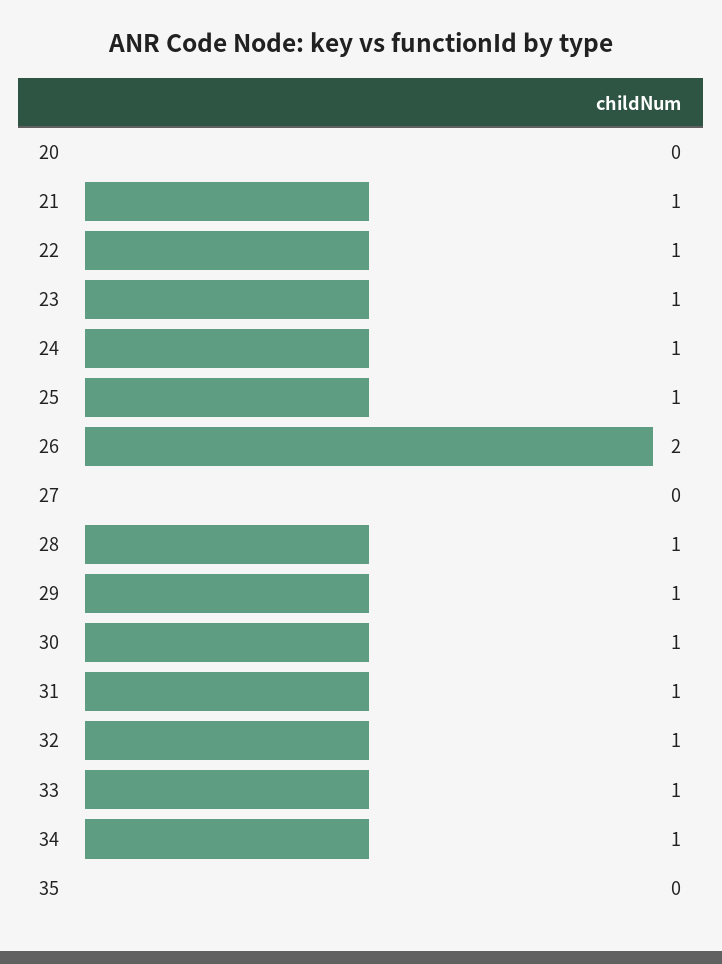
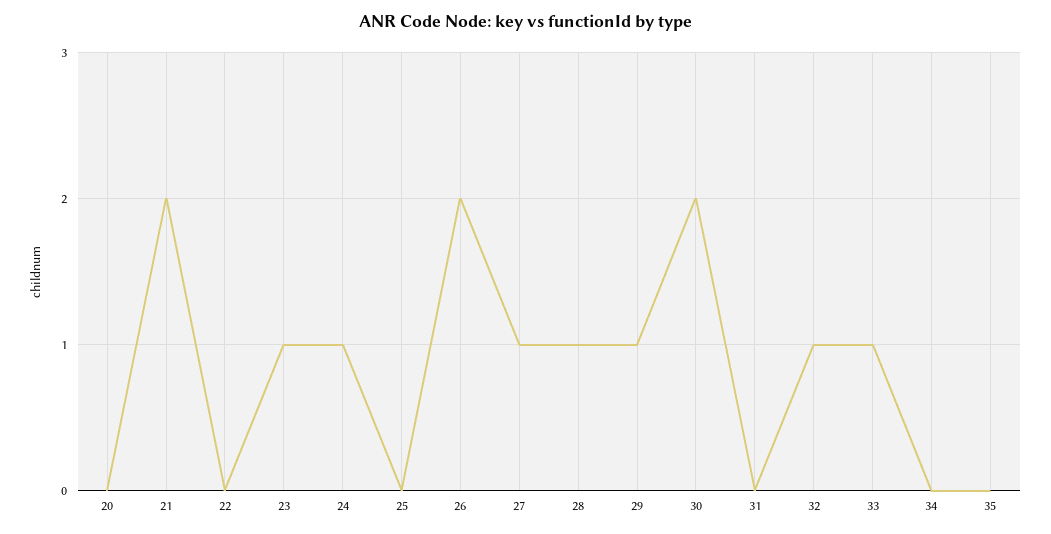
21: 1 -> 2
22: 1 -> 0
25: 1 -> 0
27: 0 -> 1
30: 1 -> 2
31: 1 -> 0
34: 1 -> 0

